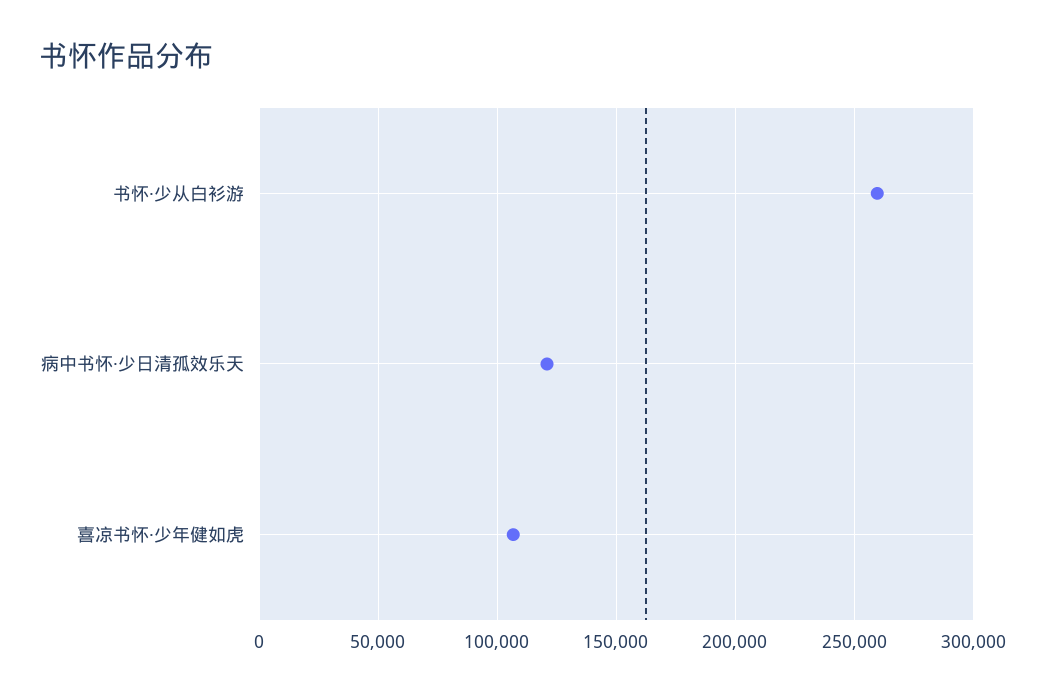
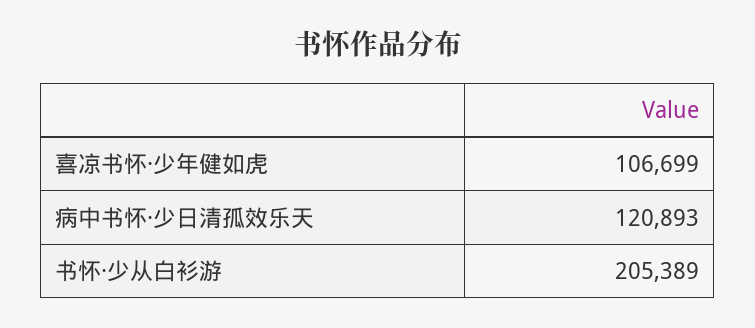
书怀·少从白衫游: 260000 -> 205389

